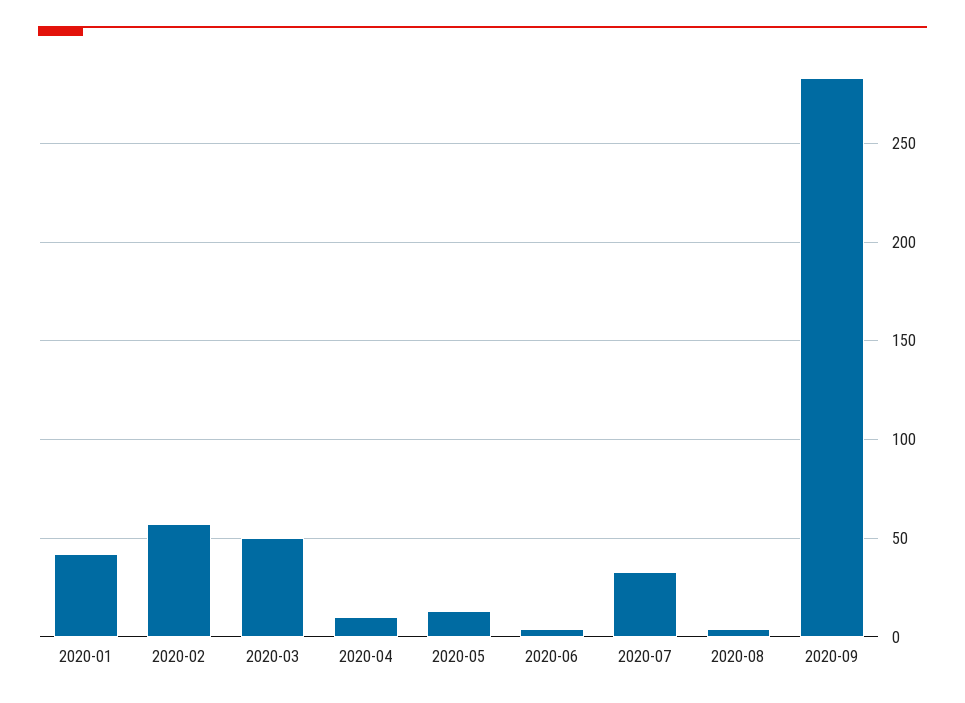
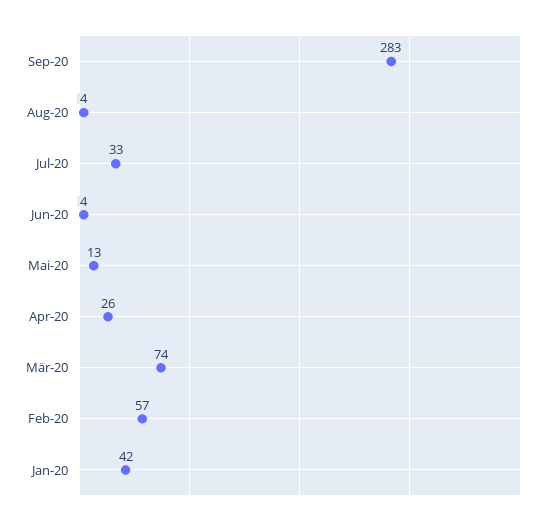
2020-03: 50 -> 74
2020-04: 10 -> 26

